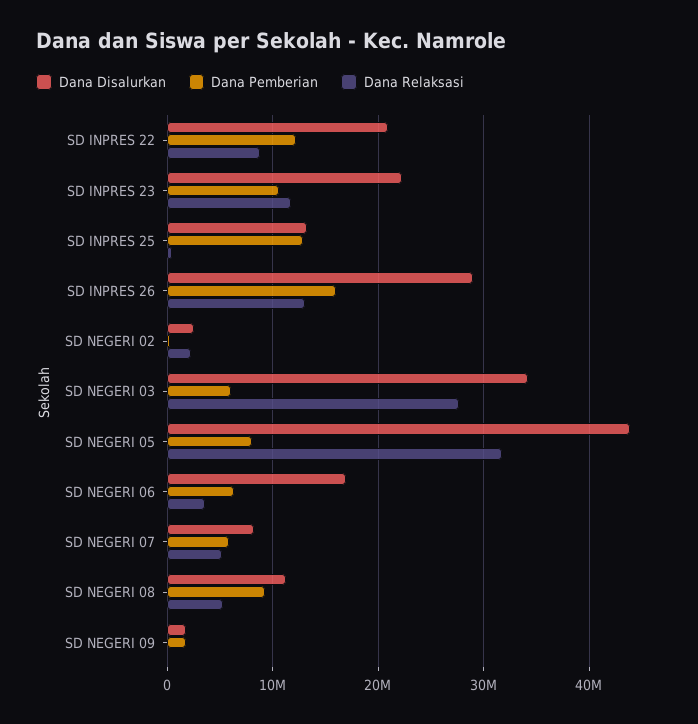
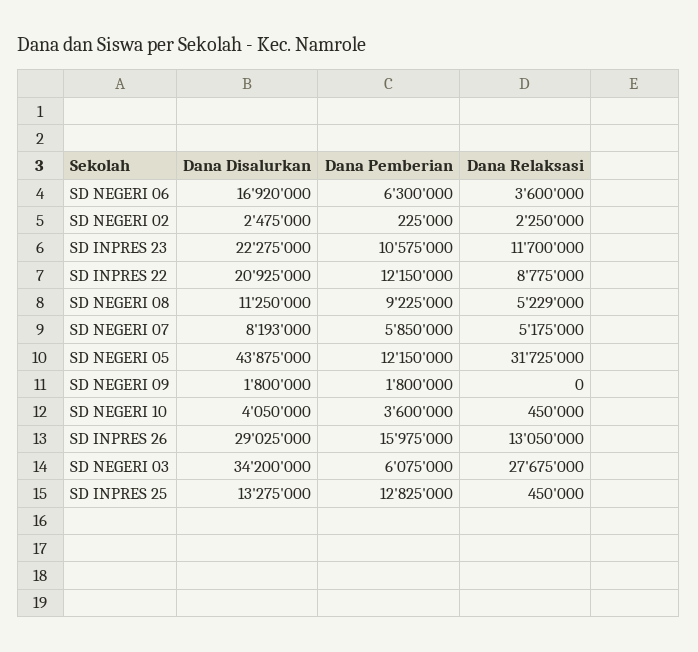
Dana Pemberian, SD NEGERI 05: 8000000 -> 12150000
Dana Disalurkan, SD NEGERI 10: none -> 4050000
Dana Pemberian, SD NEGERI 10: none -> 3600000
Dana Relaksasi, SD NEGERI 10: none -> 450000

